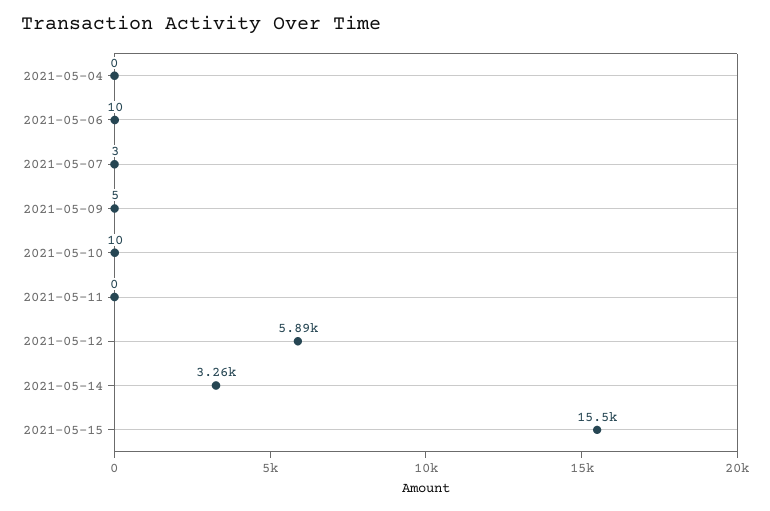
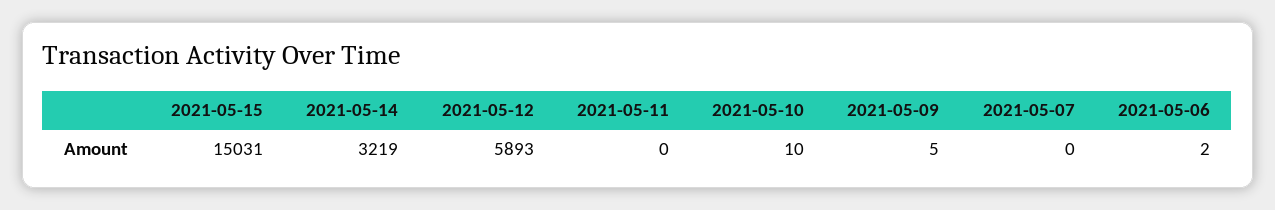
2021-05-04: 0 -> none
2021-05-06: 10 -> 2
2021-05-07: 3 -> 0
2021-05-14: 3260 -> 3219
2021-05-15: 15500 -> 15031

